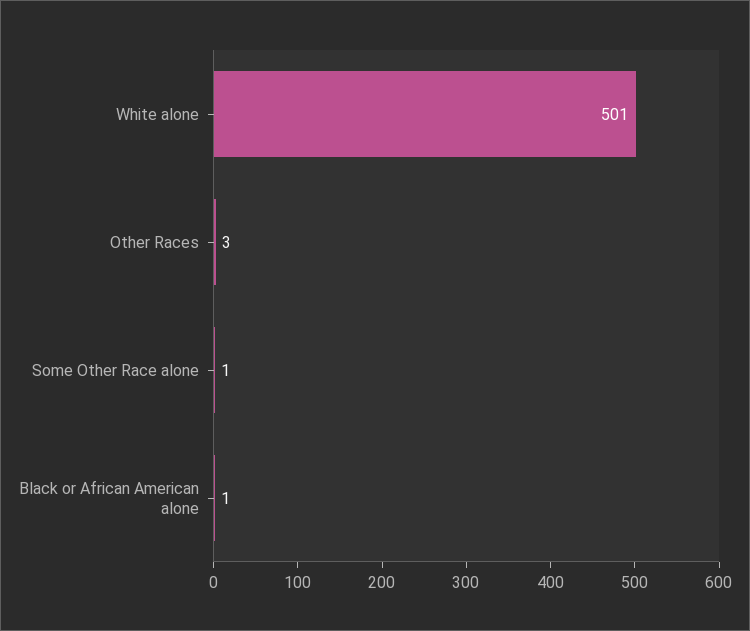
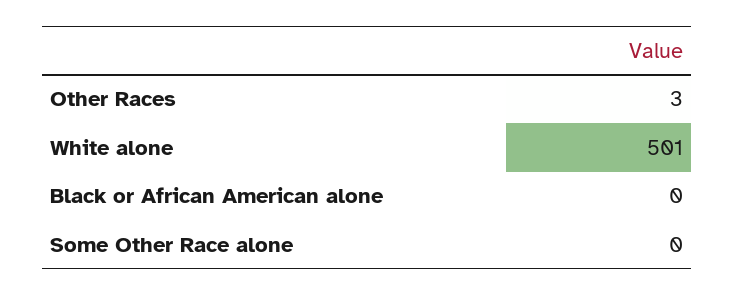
Some Other Race alone: 1 -> 0
Black or African American alone: 1 -> 0

